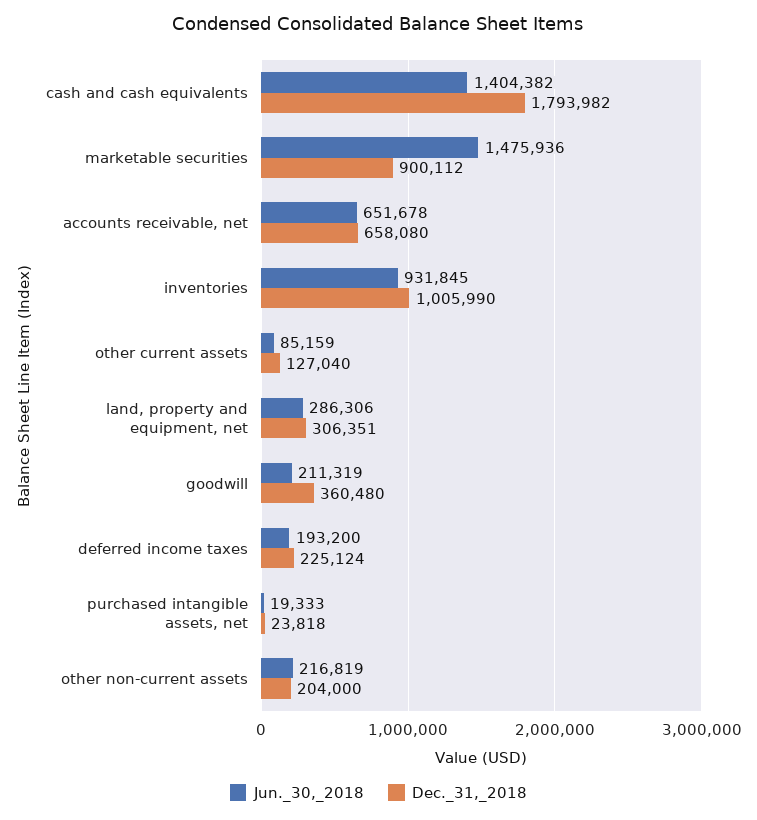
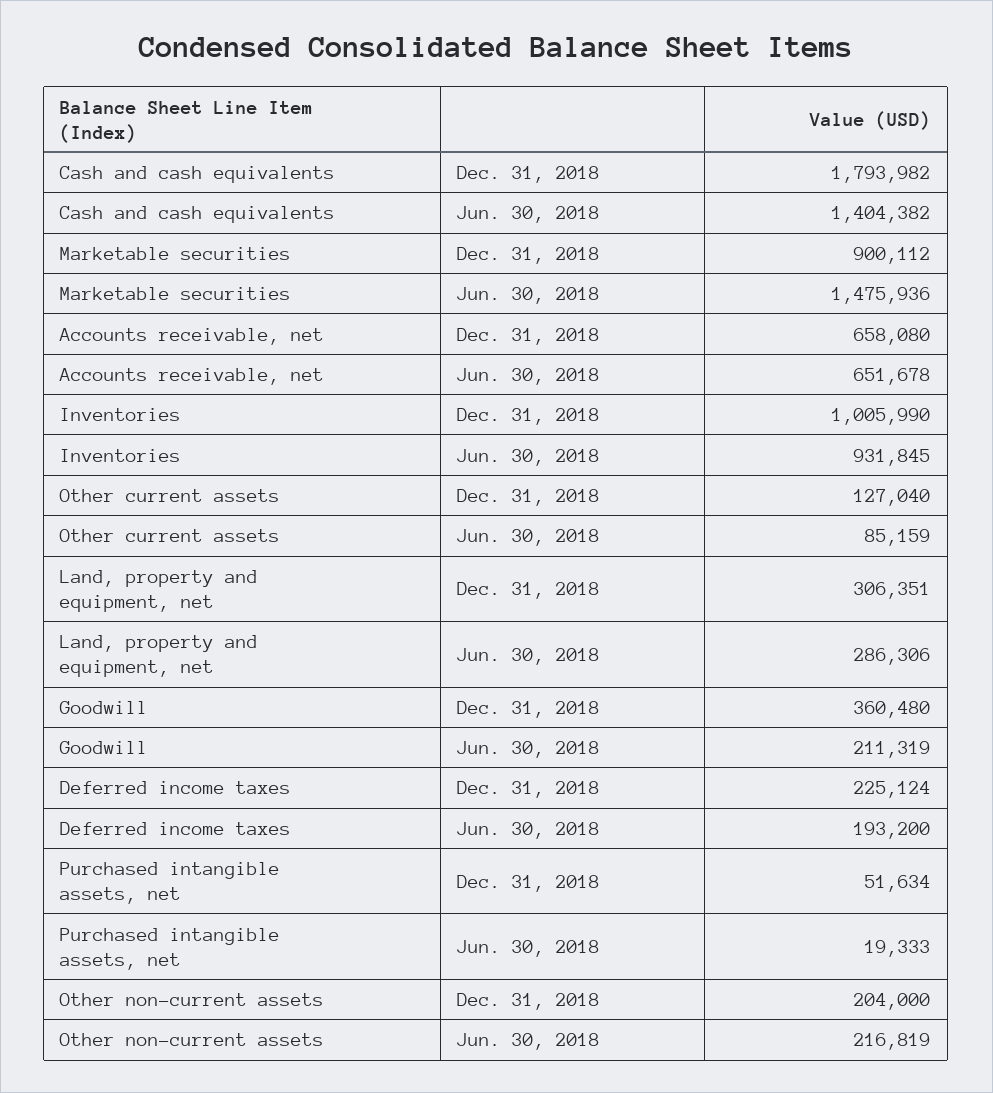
Dec._31,_2018, purchased intangible assets, net: 23818 -> 51634

